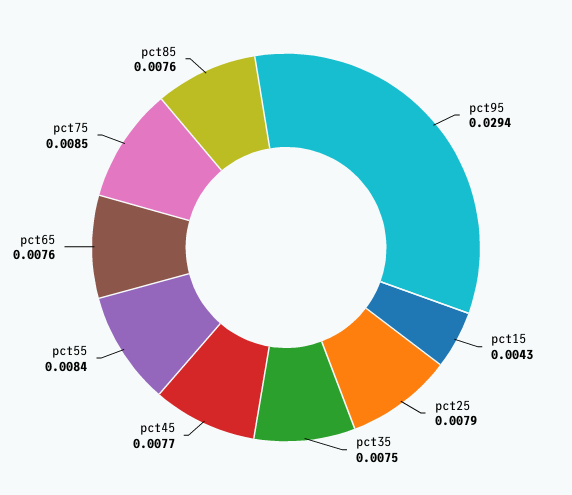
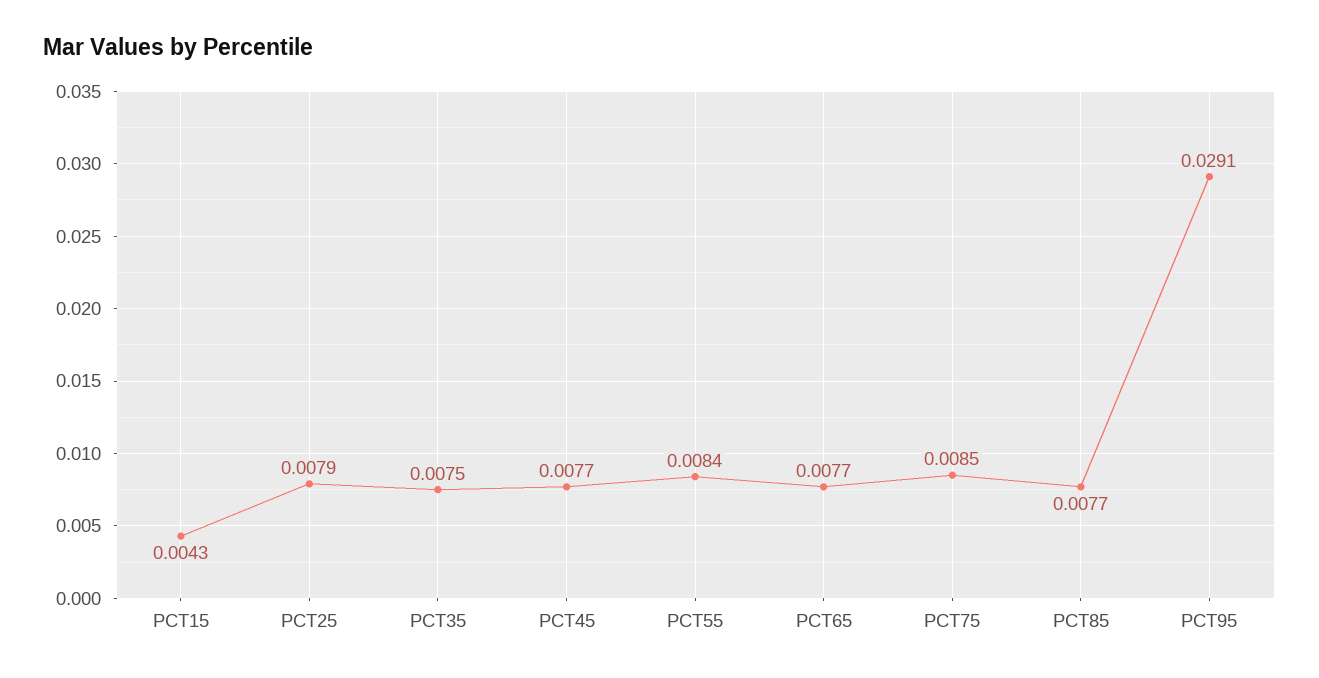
pct95: 0.0294 -> 0.0291
pct65: 0.0076 -> 0.0077
pct85: 0.0076 -> 0.0077

